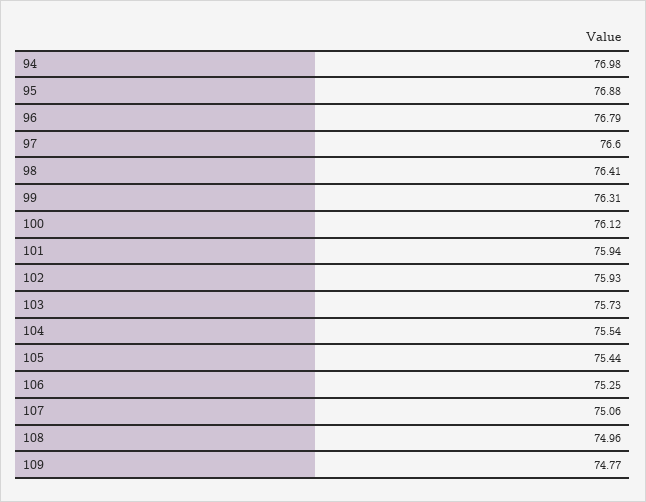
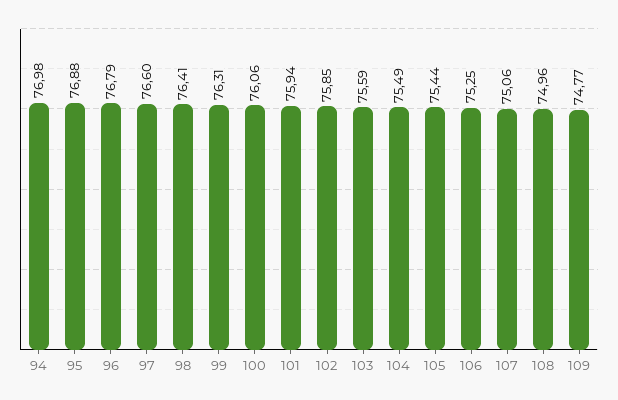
100: 76.12 -> 76.06
102: 75.93 -> 75.85
103: 75.73 -> 75.59
104: 75.54 -> 75.49

